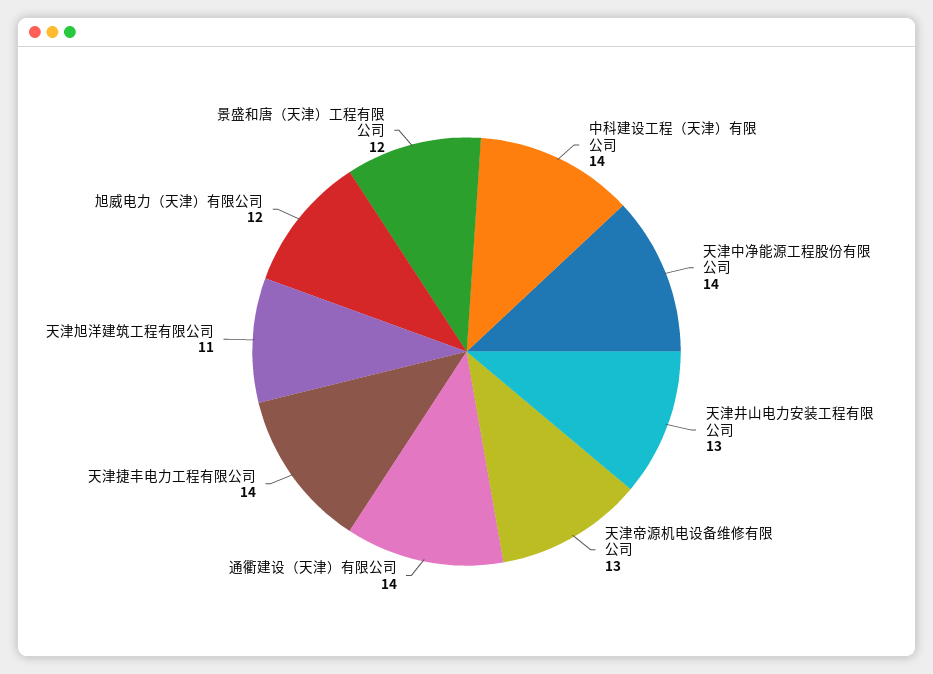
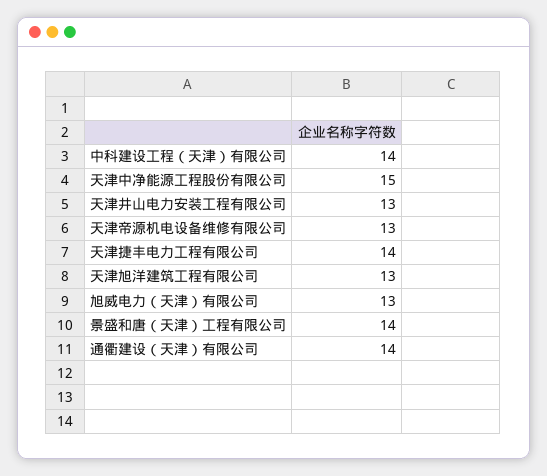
天津中净能源工程股份有限公司: 14 -> 15
天津旭洋建筑工程有限公司: 11 -> 13
旭威电力（天津）有限公司: 12 -> 13
景盛和唐（天津）工程有限公司: 12 -> 14

